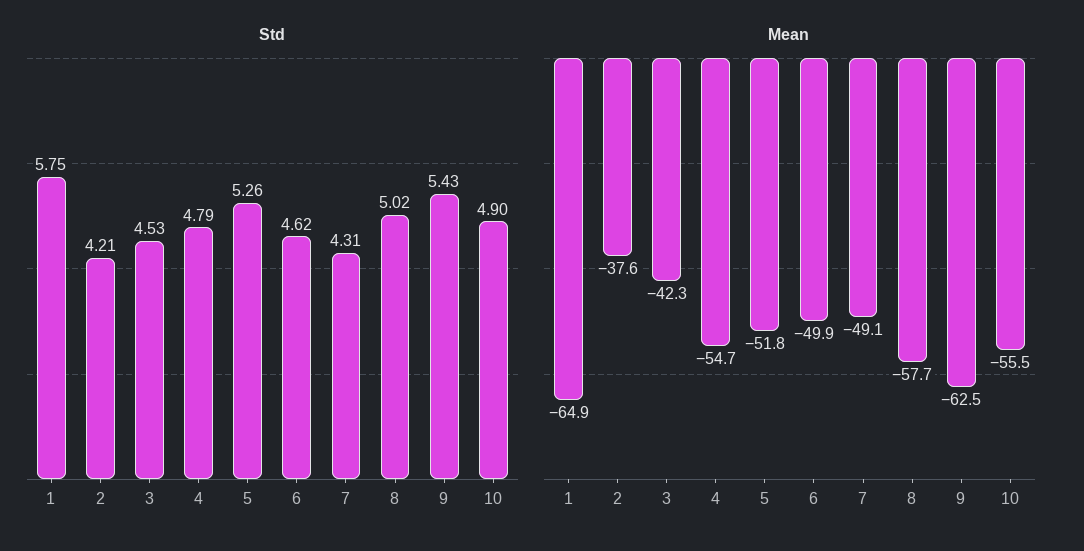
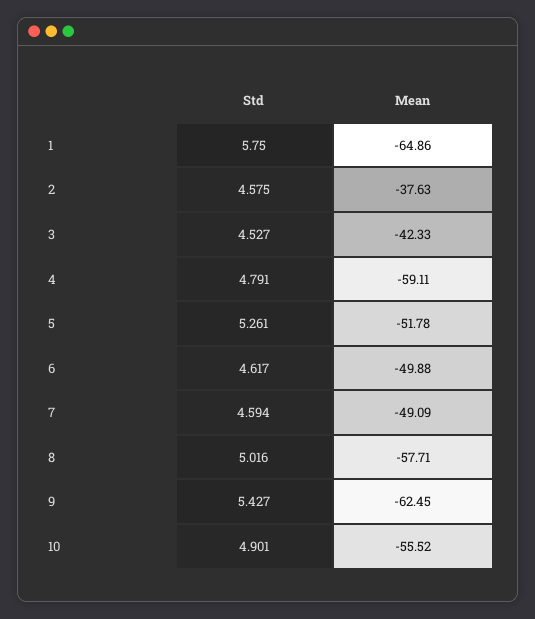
Std, 2: 4.21 -> 4.575
Std, 7: 4.31 -> 4.594
Mean, 4: -54.7 -> -59.11

